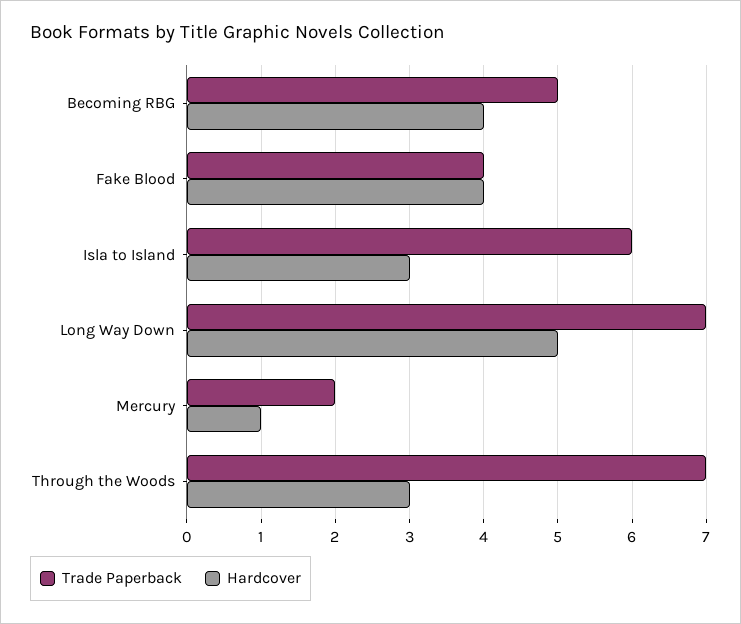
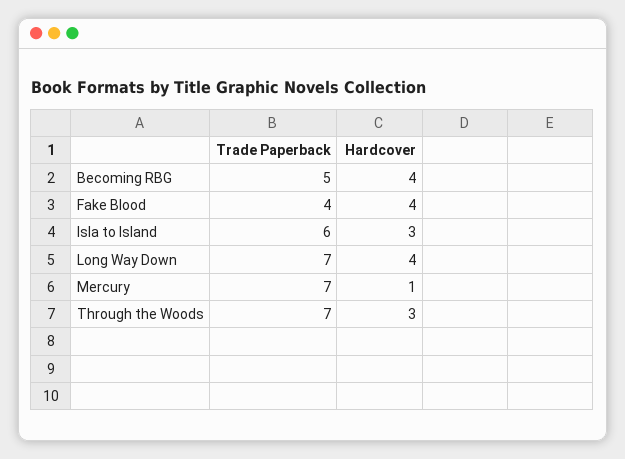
Hardcover, Long Way Down: 5 -> 4
Trade Paperback, Mercury: 2 -> 7

